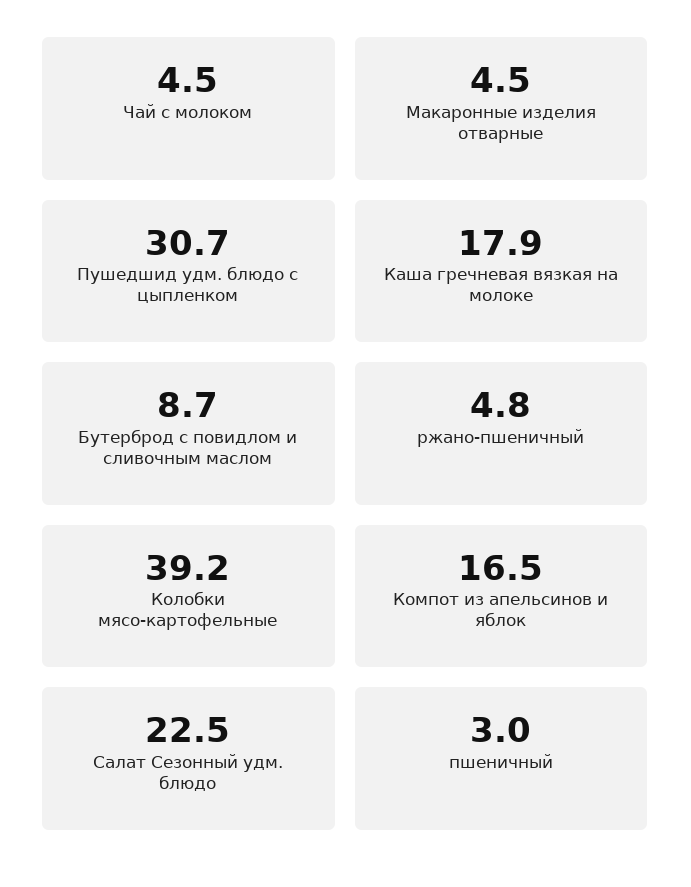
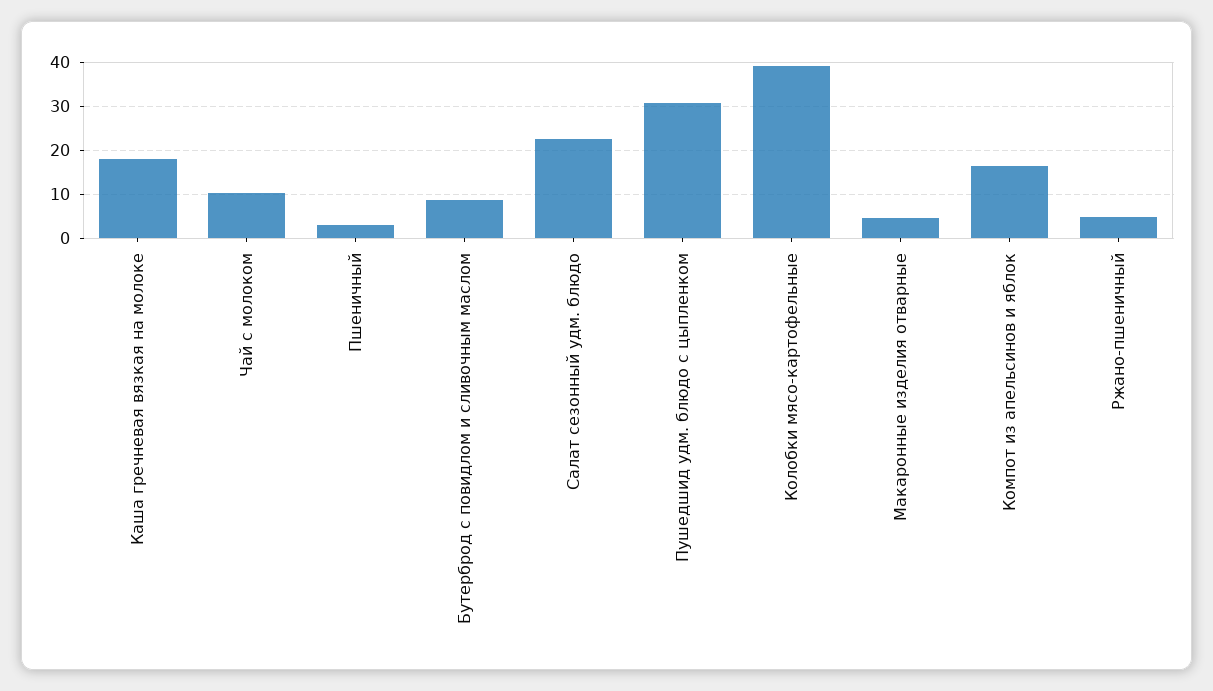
Чай с молоком: 4.5 -> 10

